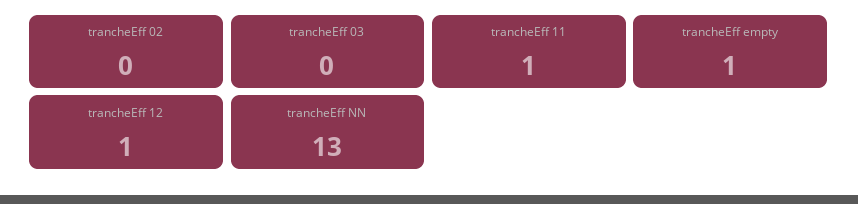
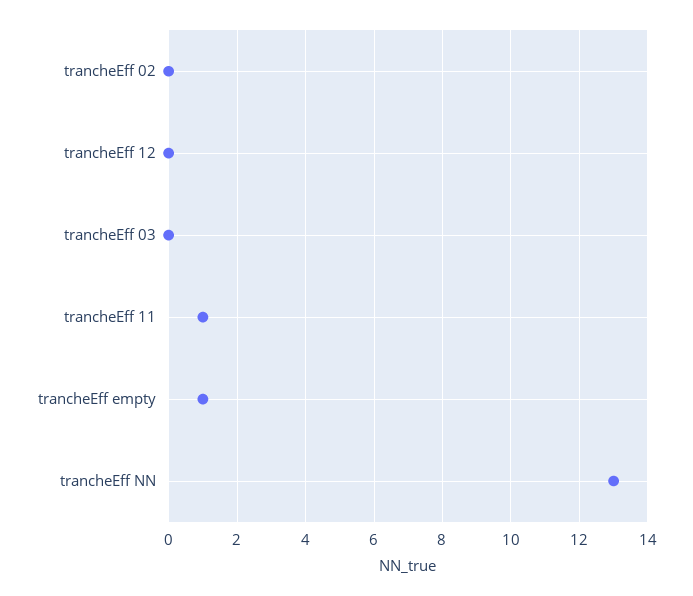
trancheEff 12: 1 -> 0

